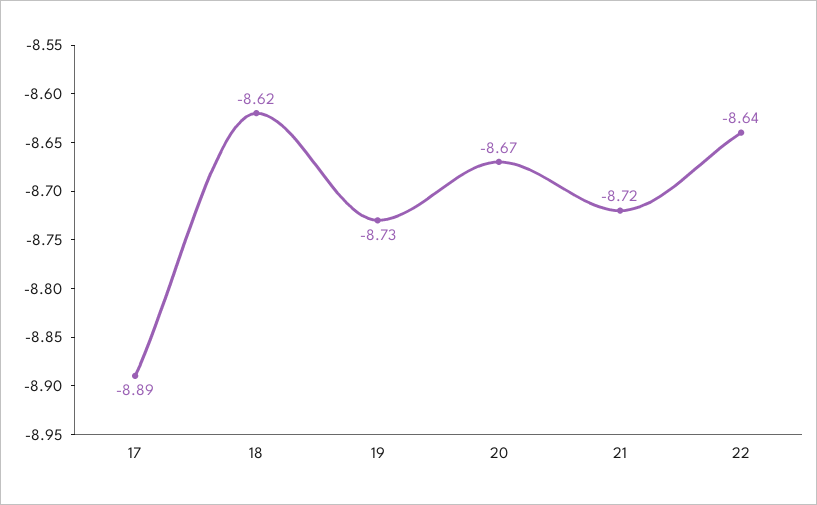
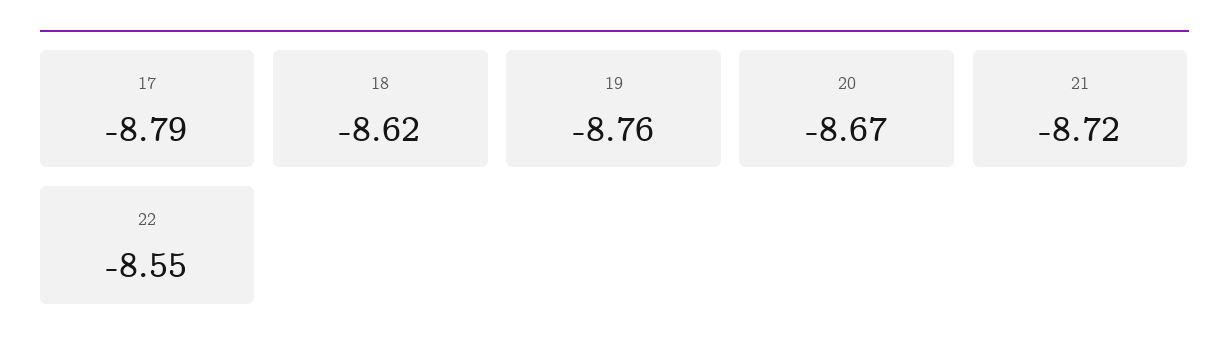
17: -8.89 -> -8.79
19: -8.73 -> -8.76
22: -8.64 -> -8.55

